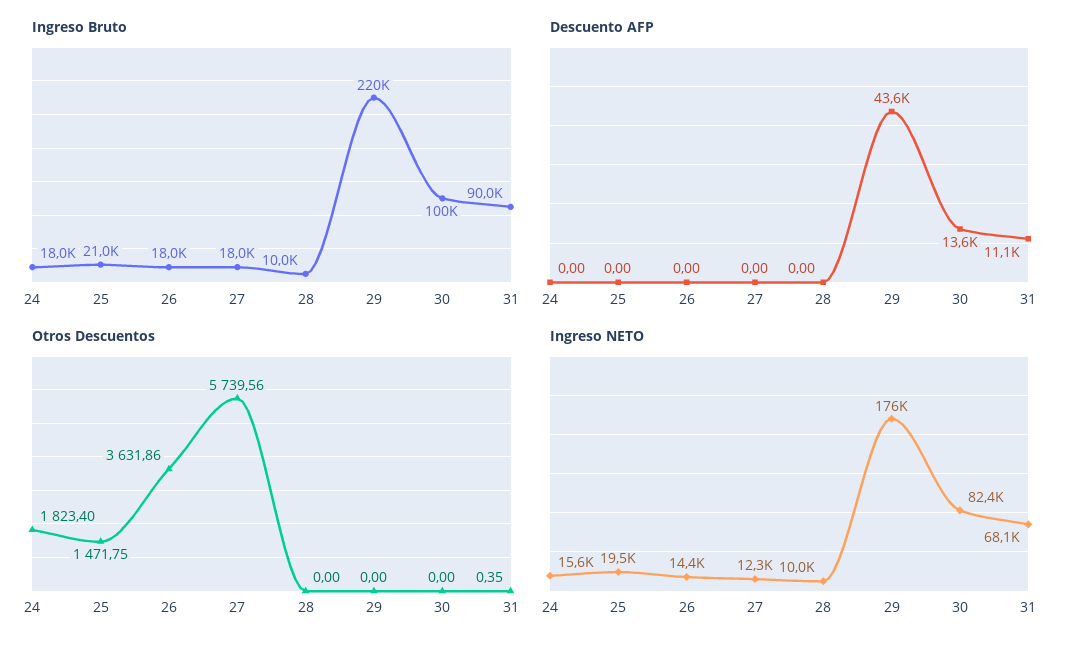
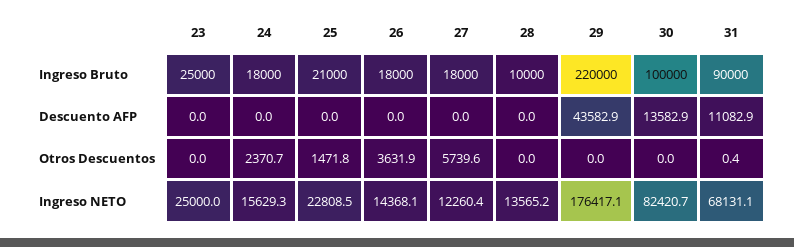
Otros Descuentos, 24: 1823.4 -> 2370.7
Ingreso NETO, 25: 19500 -> 22808.5
Ingreso NETO, 28: 10000 -> 13565.2
Ingreso Bruto, 23: none -> 25000
Descuento AFP, 23: none -> 0
Otros Descuentos, 23: none -> 0
Ingreso NETO, 23: none -> 25000

